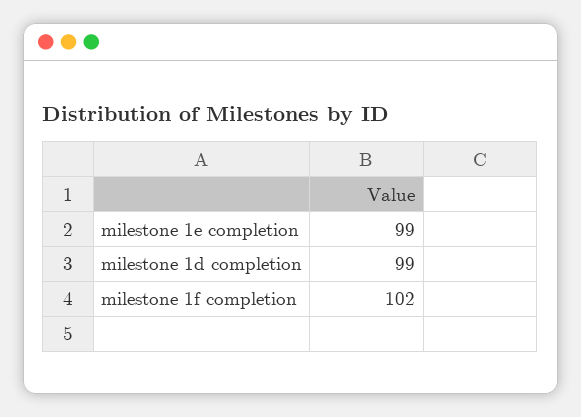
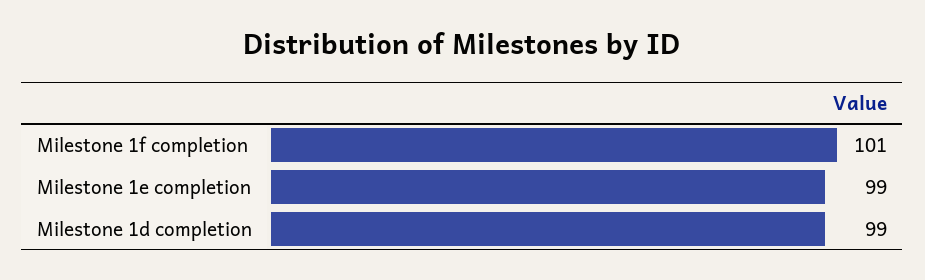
milestone 1f completion: 102 -> 101

